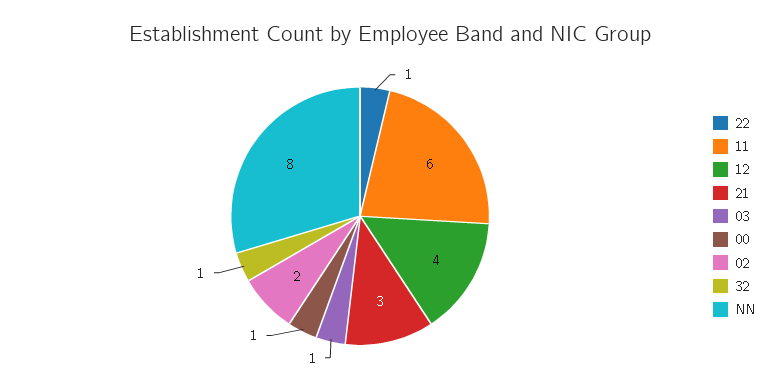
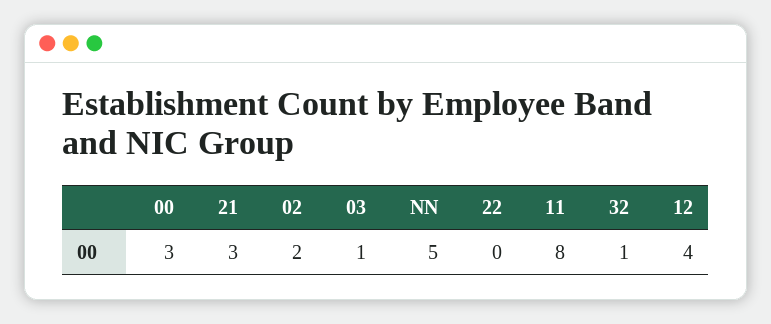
22: 1 -> 0
11: 6 -> 8
00: 1 -> 3
NN: 8 -> 5

